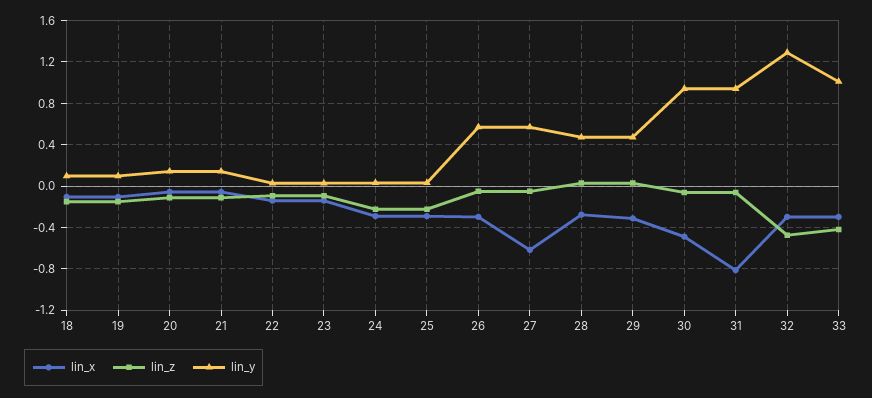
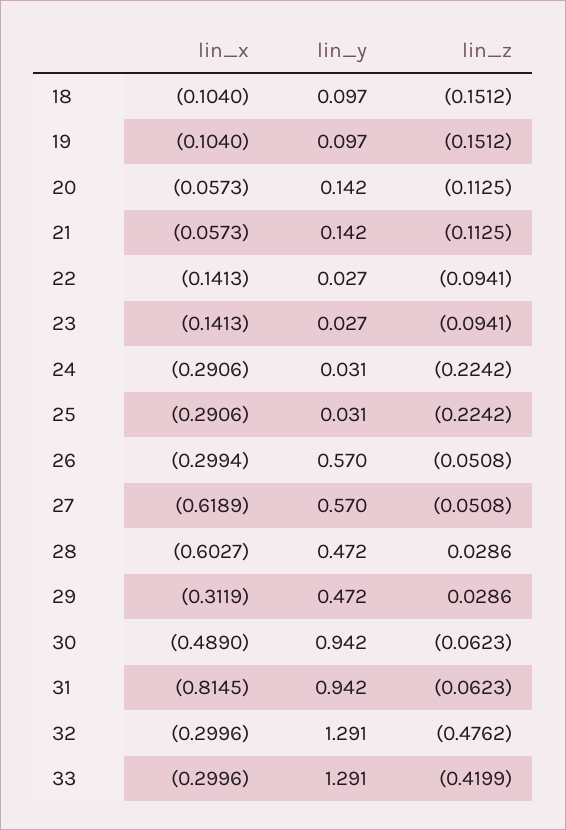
lin_x, 28: -0.3 -> -0.6027
lin_y, 33: 1 -> 1.291

